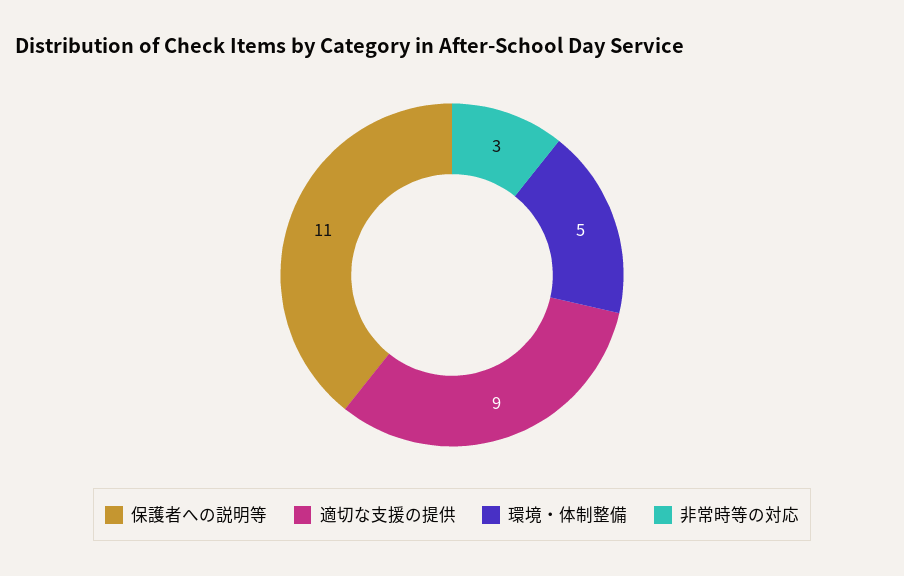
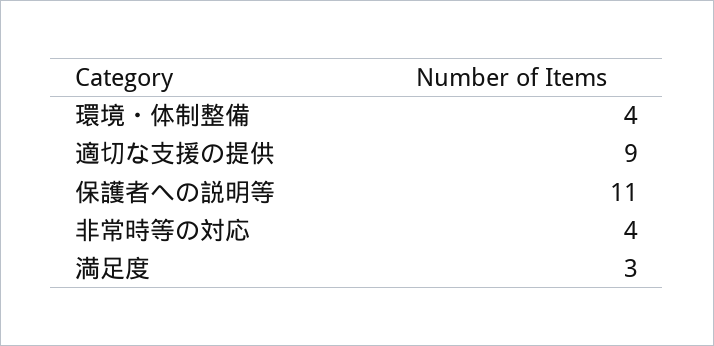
環境・体制整備: 5 -> 4
非常時等の対応: 3 -> 4
満足度: none -> 3

